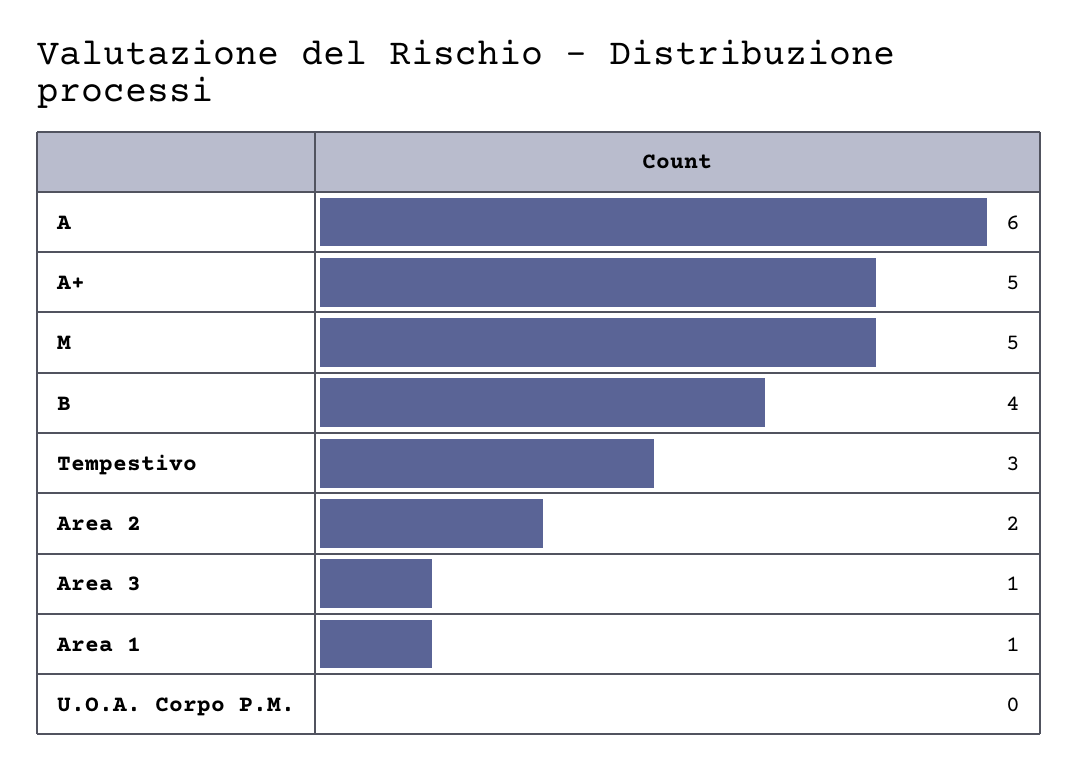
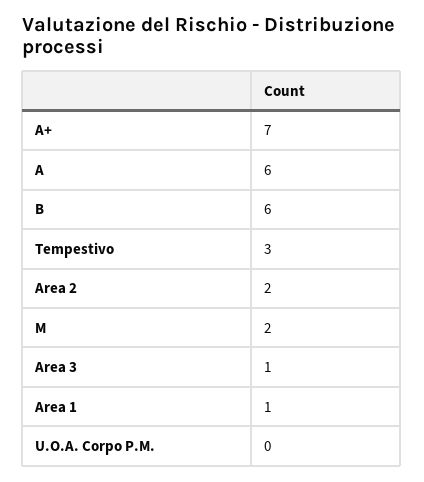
A+: 5 -> 7
M: 5 -> 2
B: 4 -> 6

